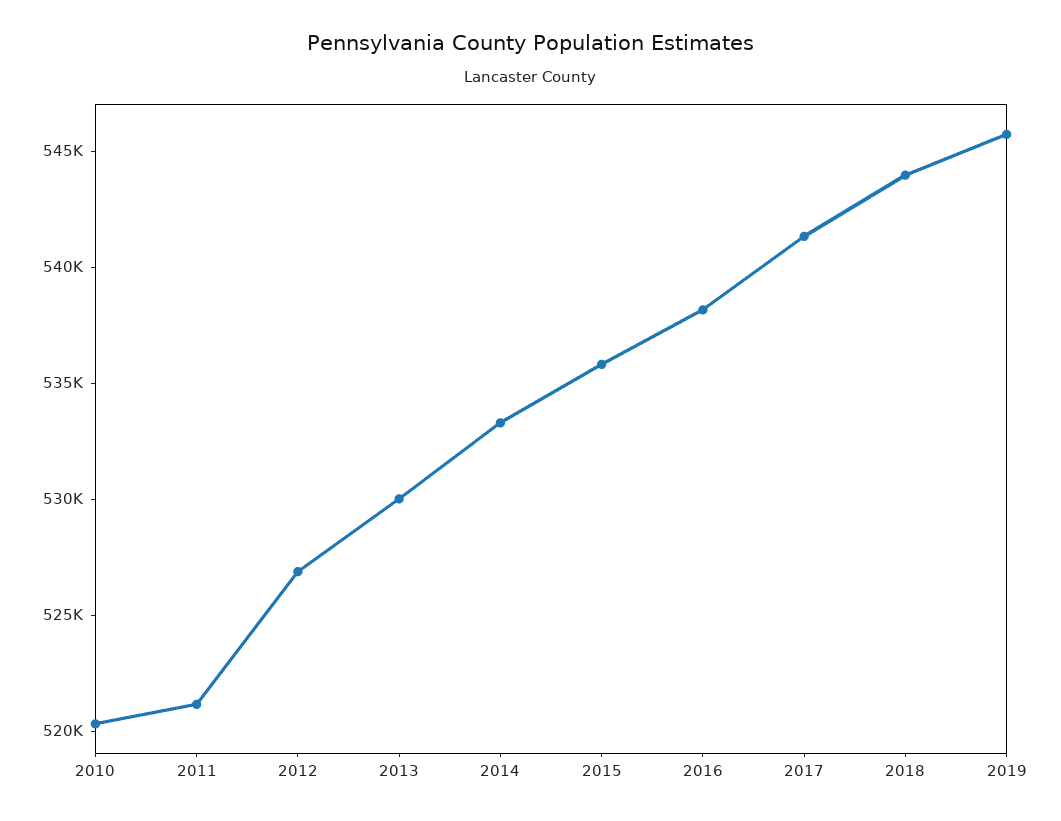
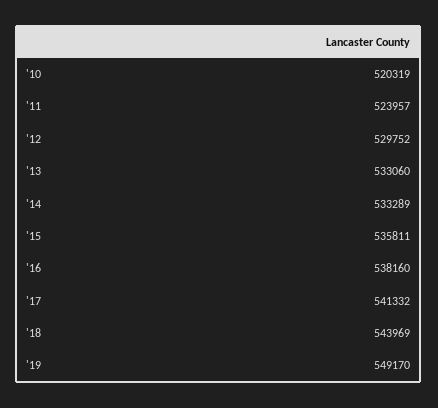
2011: 521000 -> 523957
2012: 527000 -> 529752
2013: 530000 -> 533060
2019: 546000 -> 549170

